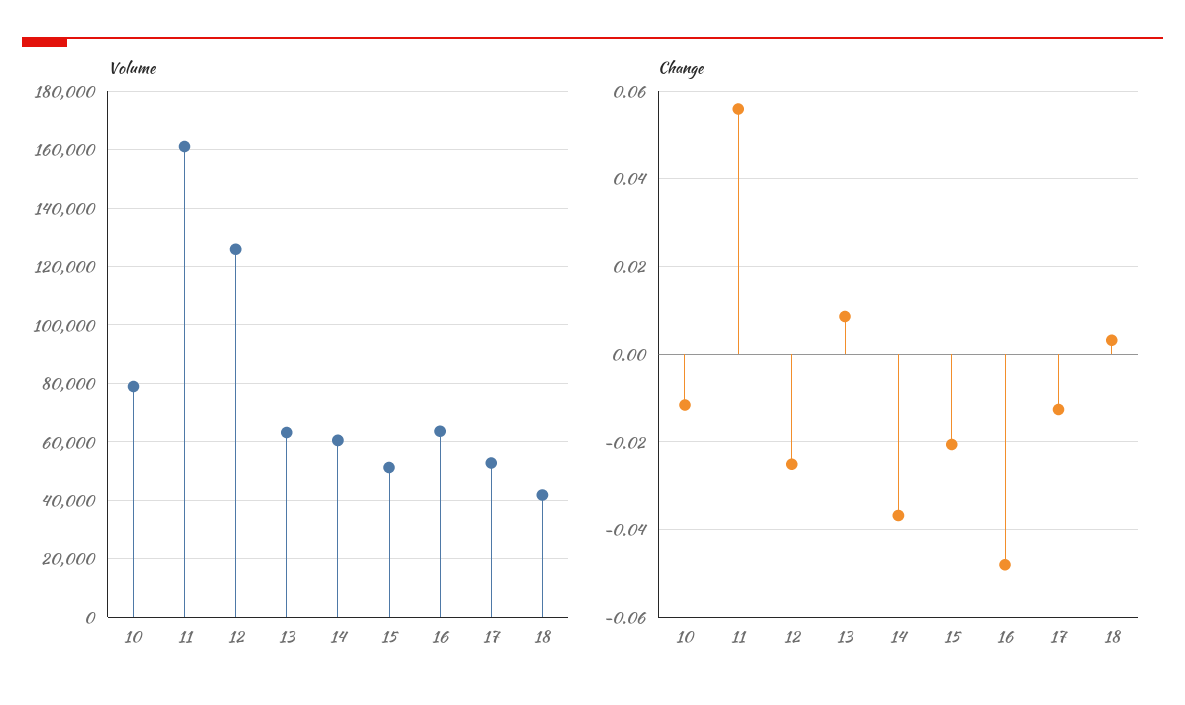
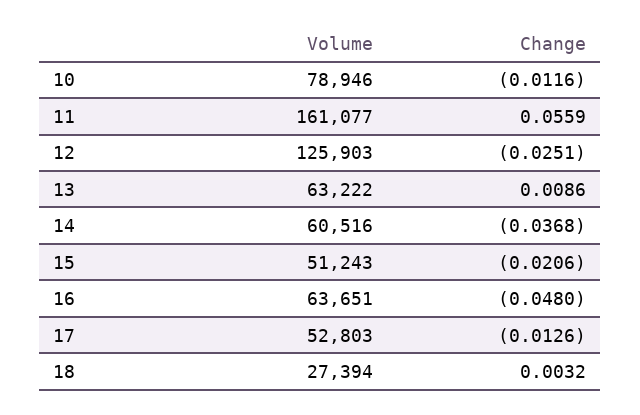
Volume, 18: 42500 -> 27394

